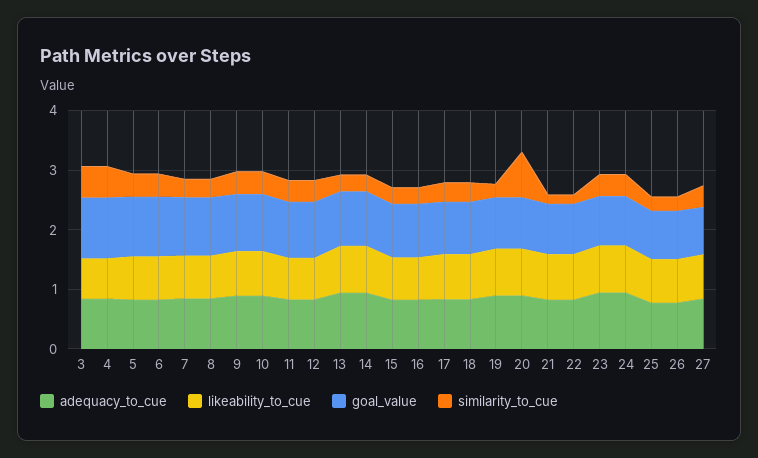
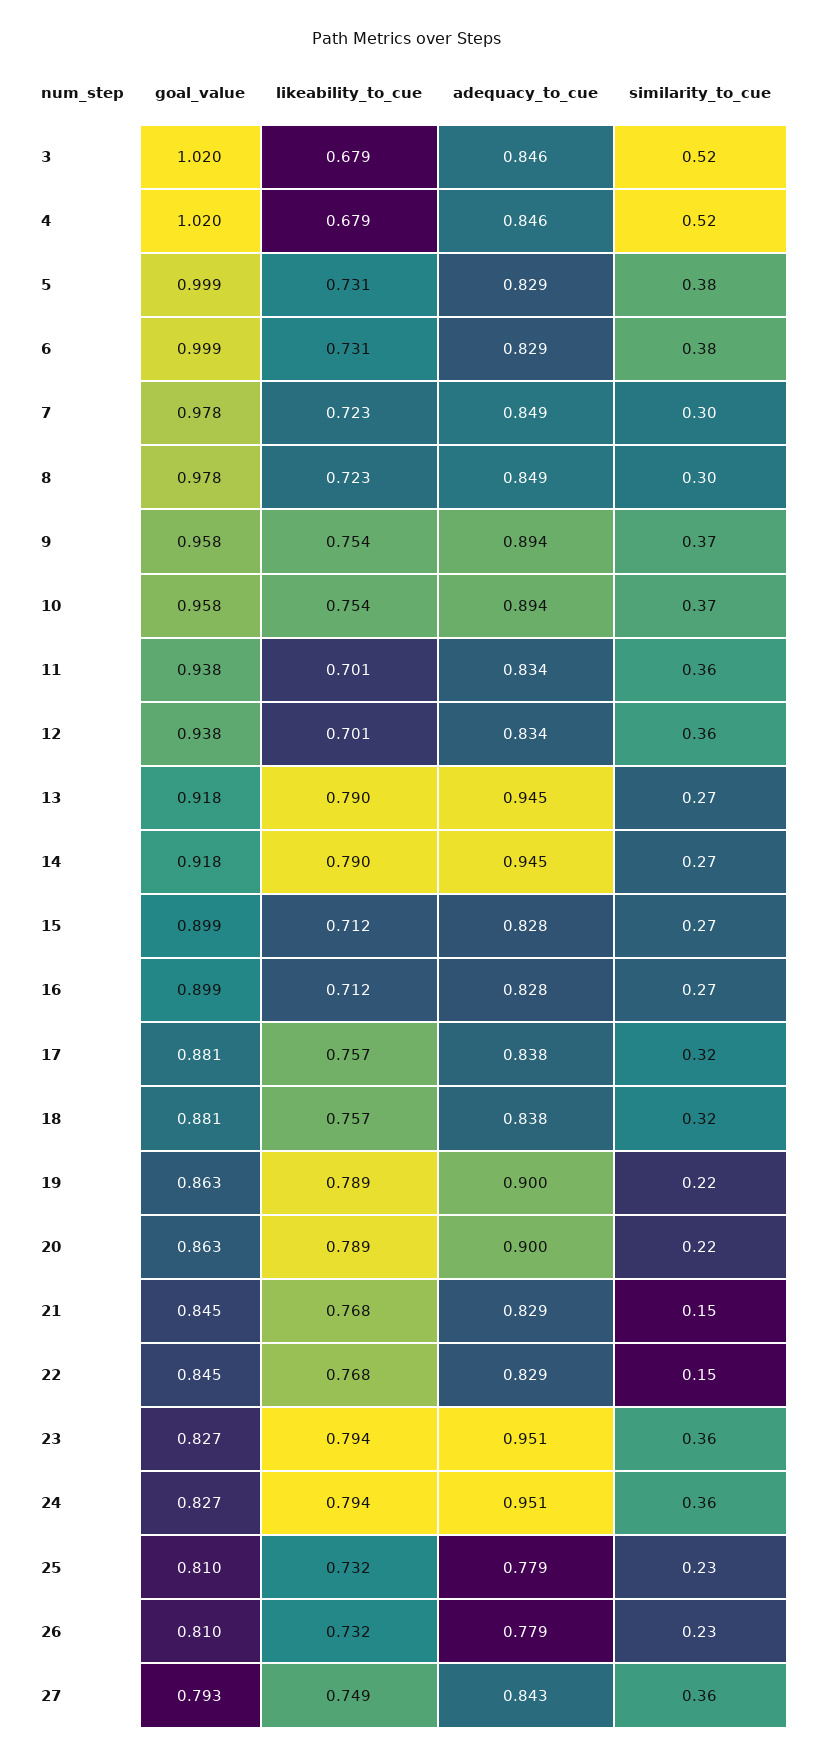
similarity_to_cue, 20: 0.8 -> 0.22

